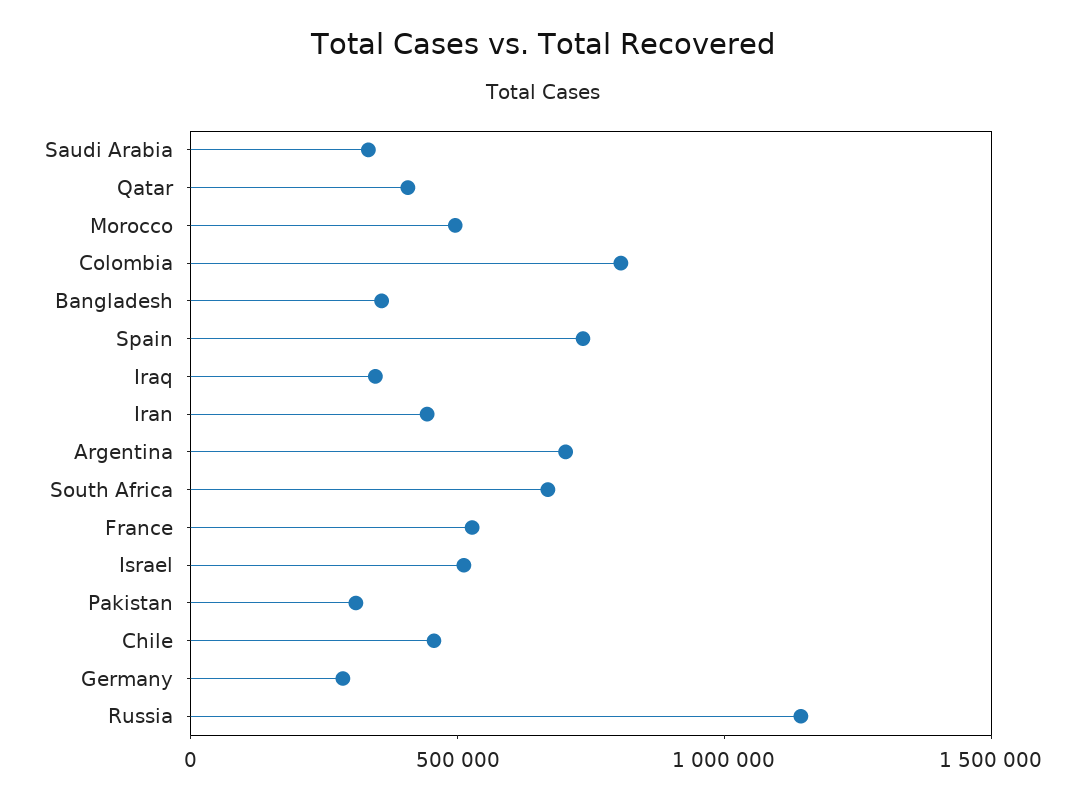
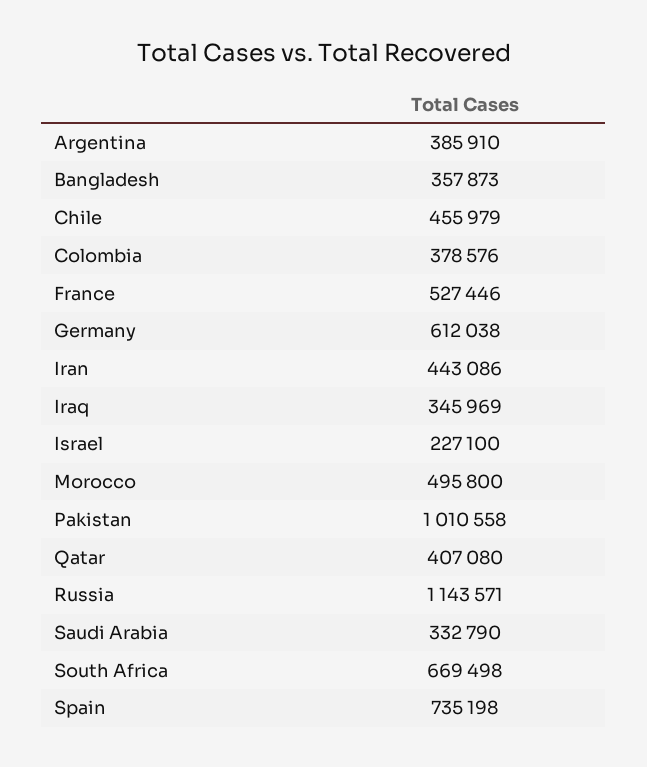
Colombia: 800000 -> 378576
Argentina: 700000 -> 385910
Israel: 500000 -> 227100
Pakistan: 300000 -> 1010558
Germany: 300000 -> 612038

